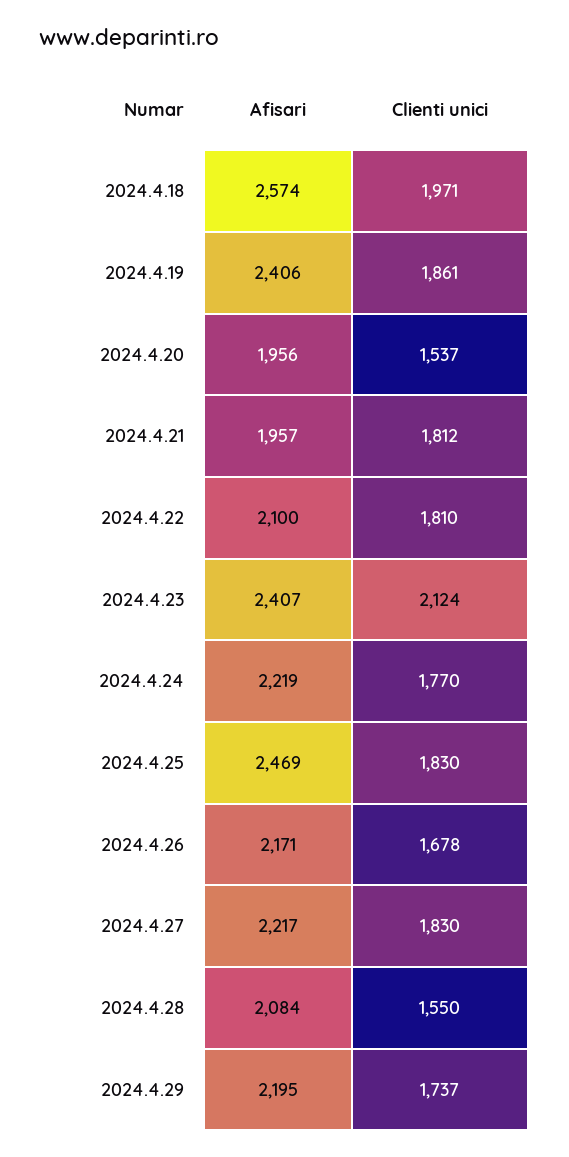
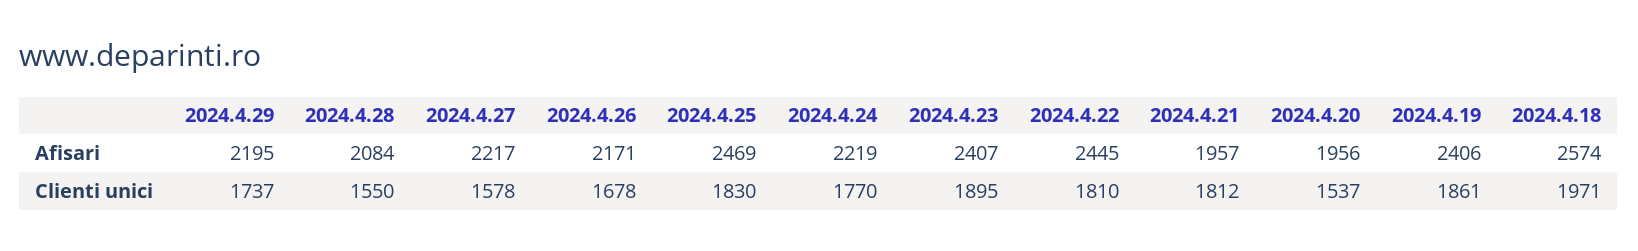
Afisari, 2024.4.22: 2100 -> 2445
Clienti unici, 2024.4.23: 2124 -> 1895
Clienti unici, 2024.4.27: 1830 -> 1578

